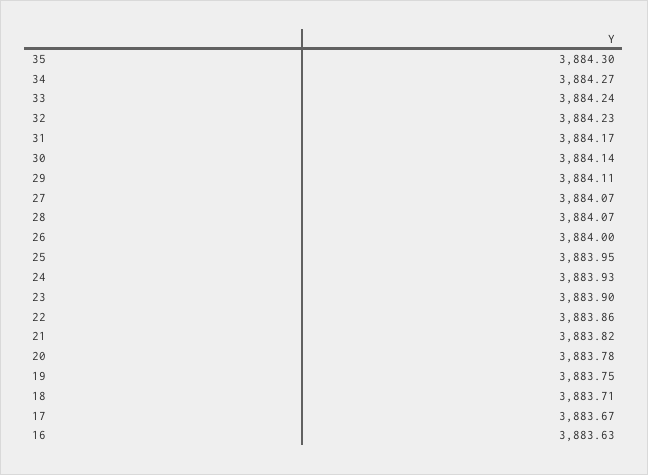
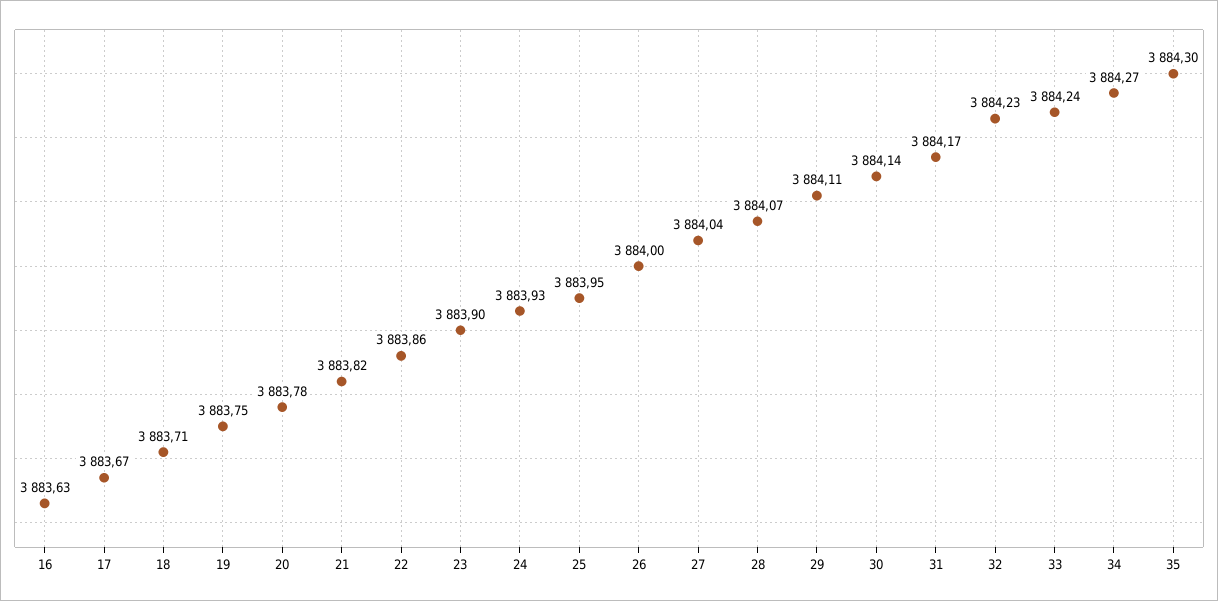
27: 3884.07 -> 3884.04

